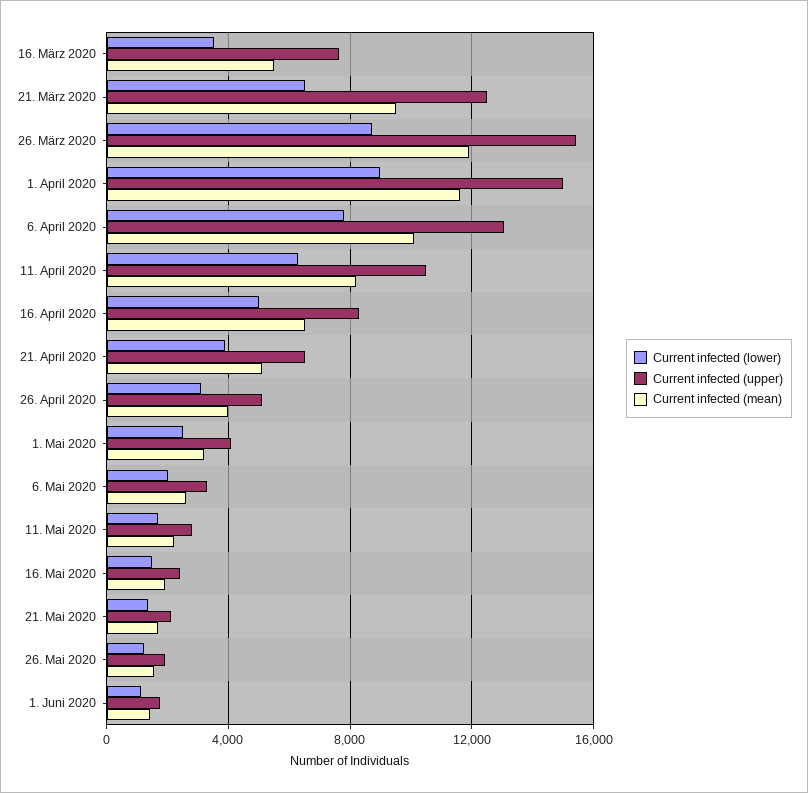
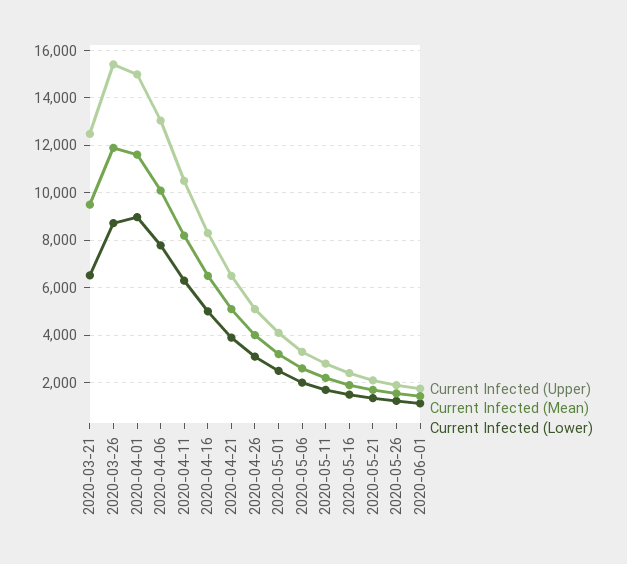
Current infected (lower), 16. März 2020: 3500 -> none
Current infected (upper), 16. März 2020: 7500 -> none
Current infected (mean), 16. März 2020: 5500 -> none

